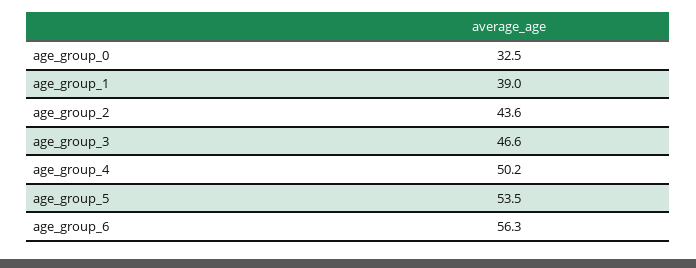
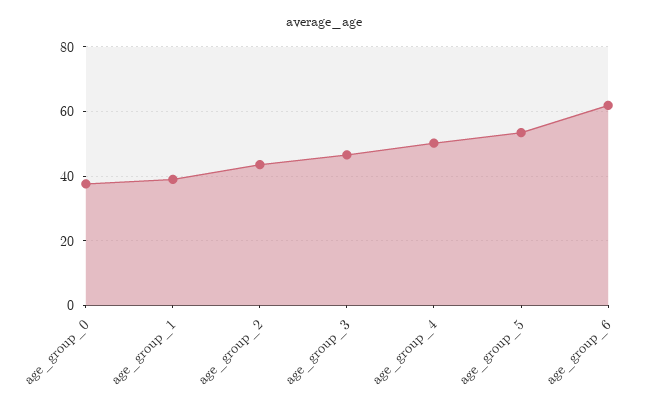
age_group_0: 32.5 -> 38
age_group_6: 56.3 -> 62

